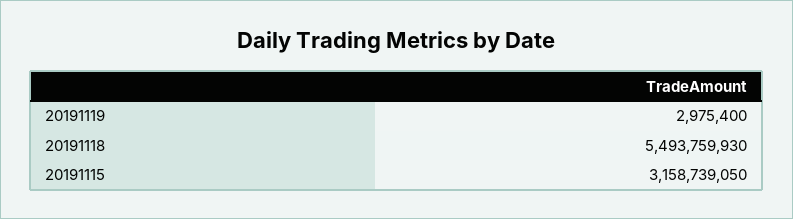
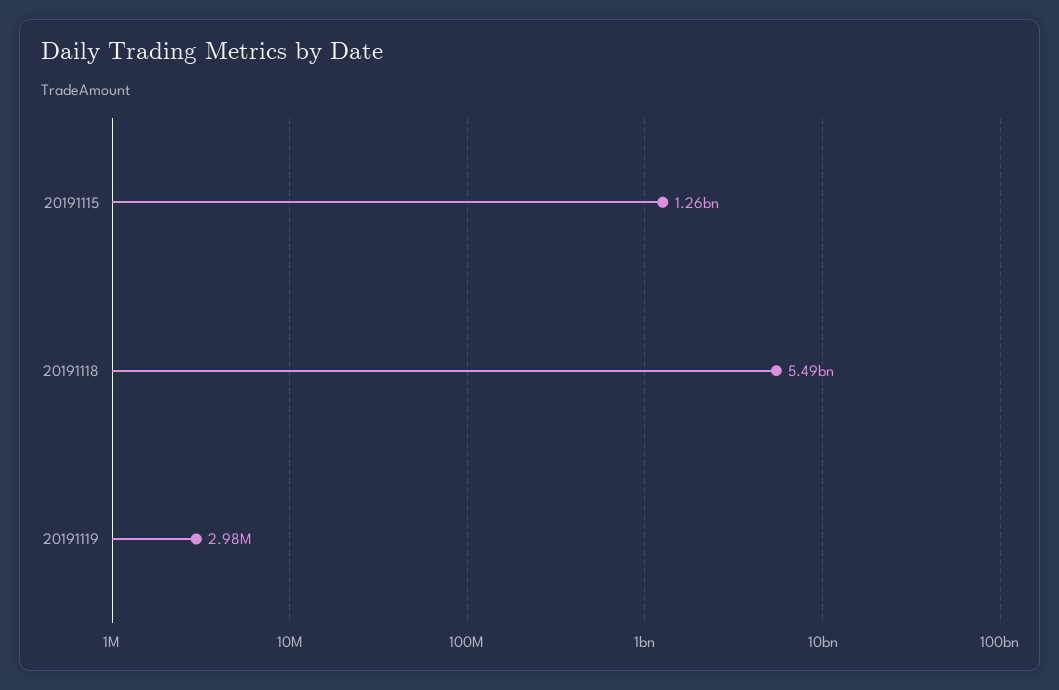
20191115: 3158739050 -> 1260000000

